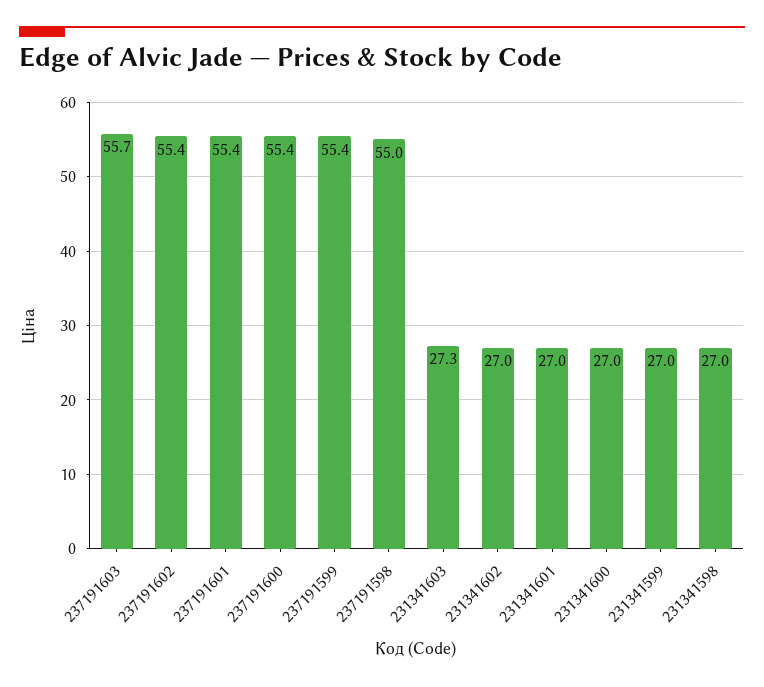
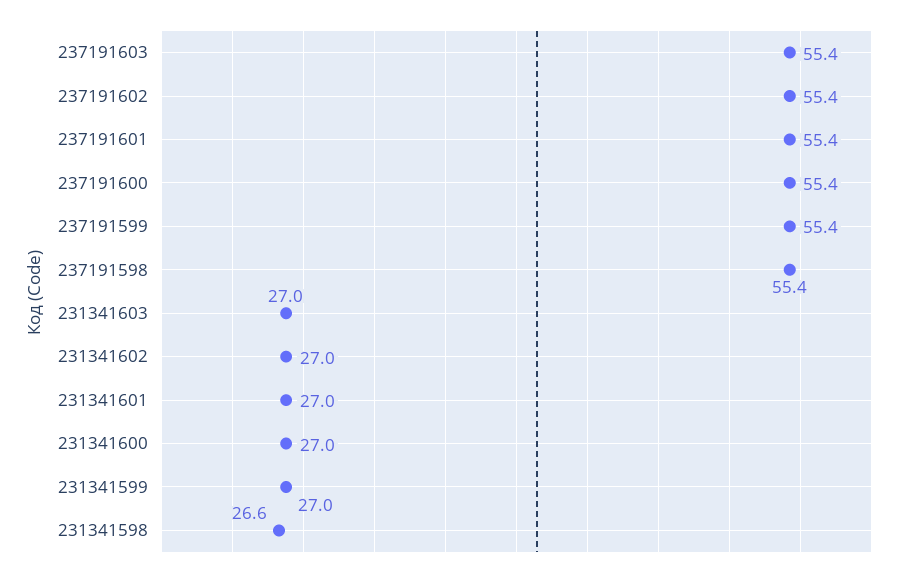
237191603: 55.7 -> 55.4
237191598: 55 -> 55.4
231341603: 27.3 -> 27
231341598: 27 -> 26.6

